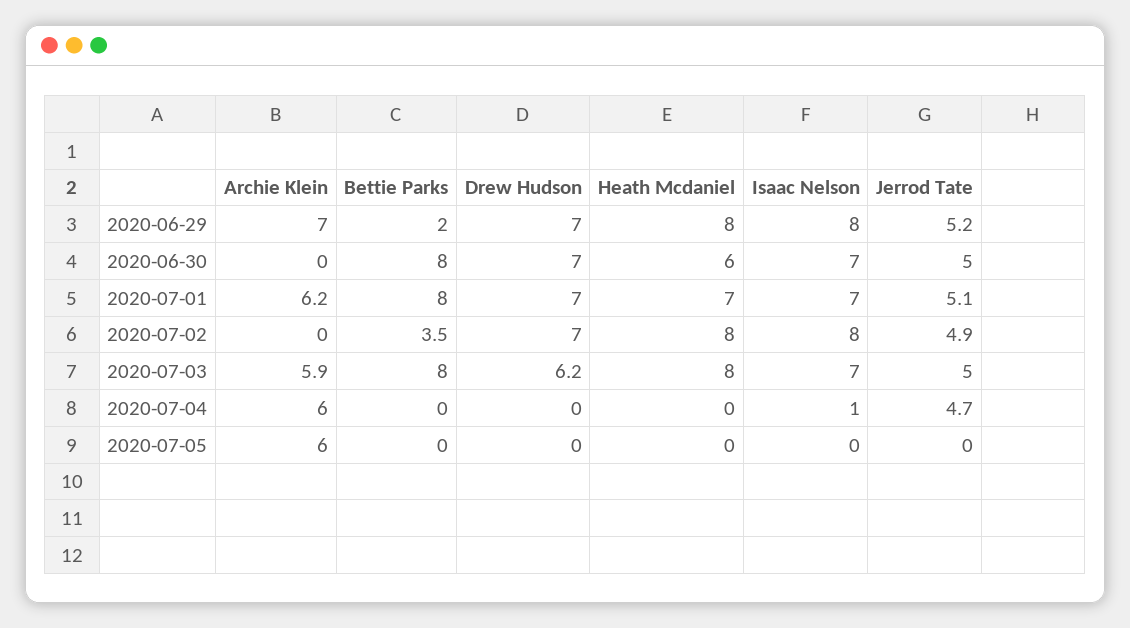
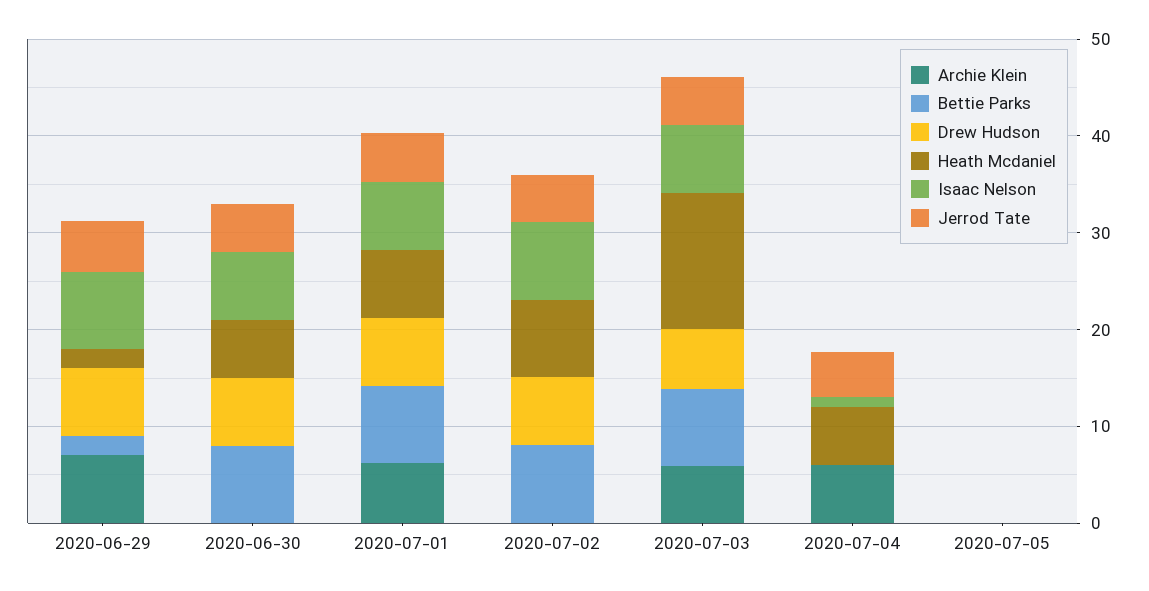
Heath Mcdaniel, 2020-06-29: 8 -> 2
Bettie Parks, 2020-07-02: 3.5 -> 8
Heath Mcdaniel, 2020-07-03: 8 -> 14
Heath Mcdaniel, 2020-07-04: 0 -> 6
Archie Klein, 2020-07-05: 6 -> 0

